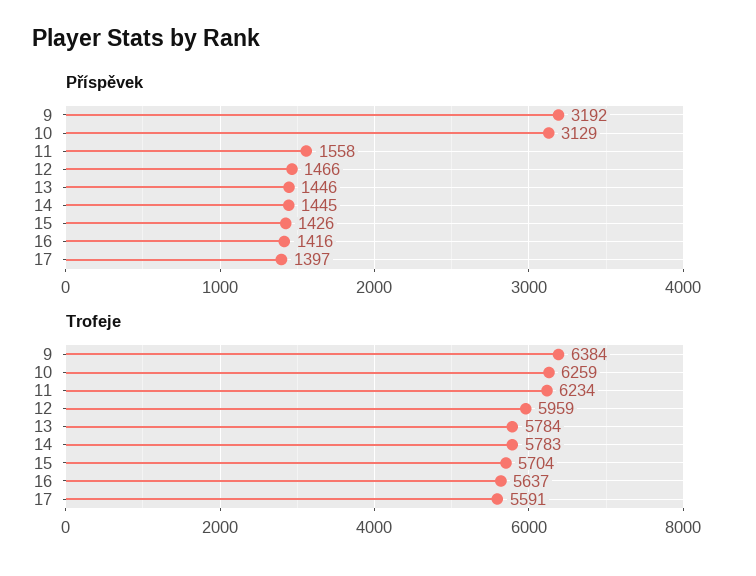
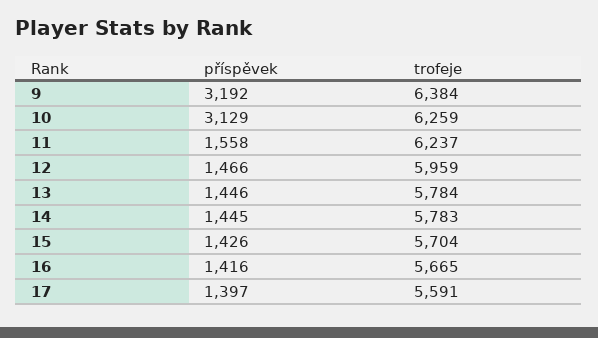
Trofeje, 11: 6234 -> 6237
Trofeje, 16: 5637 -> 5665

